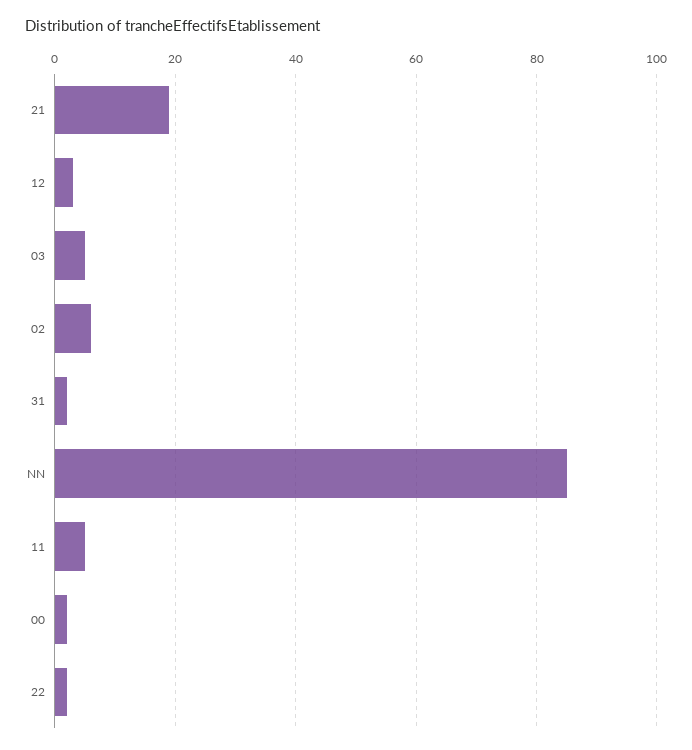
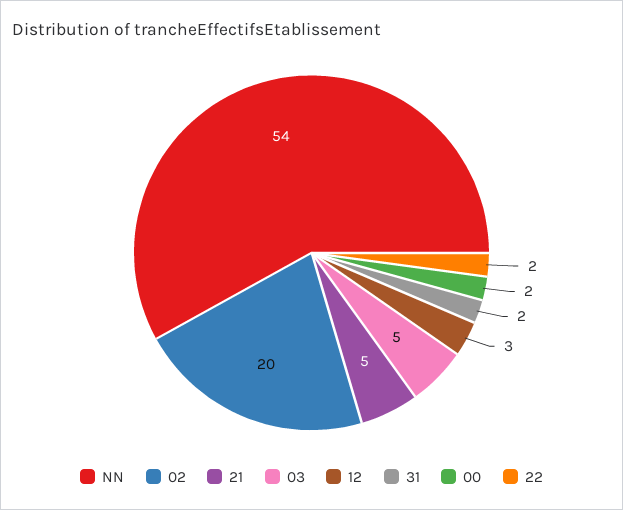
21: 20 -> 5
02: 5 -> 20
NN: 85 -> 54
11: 5 -> none

